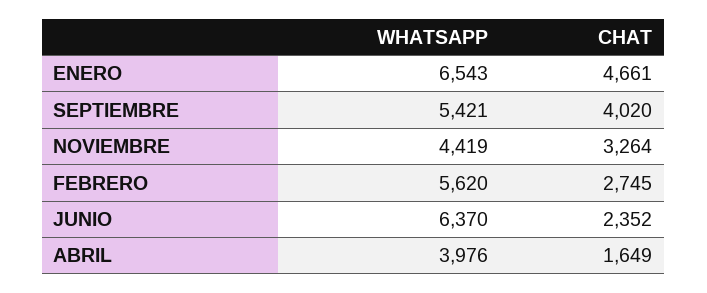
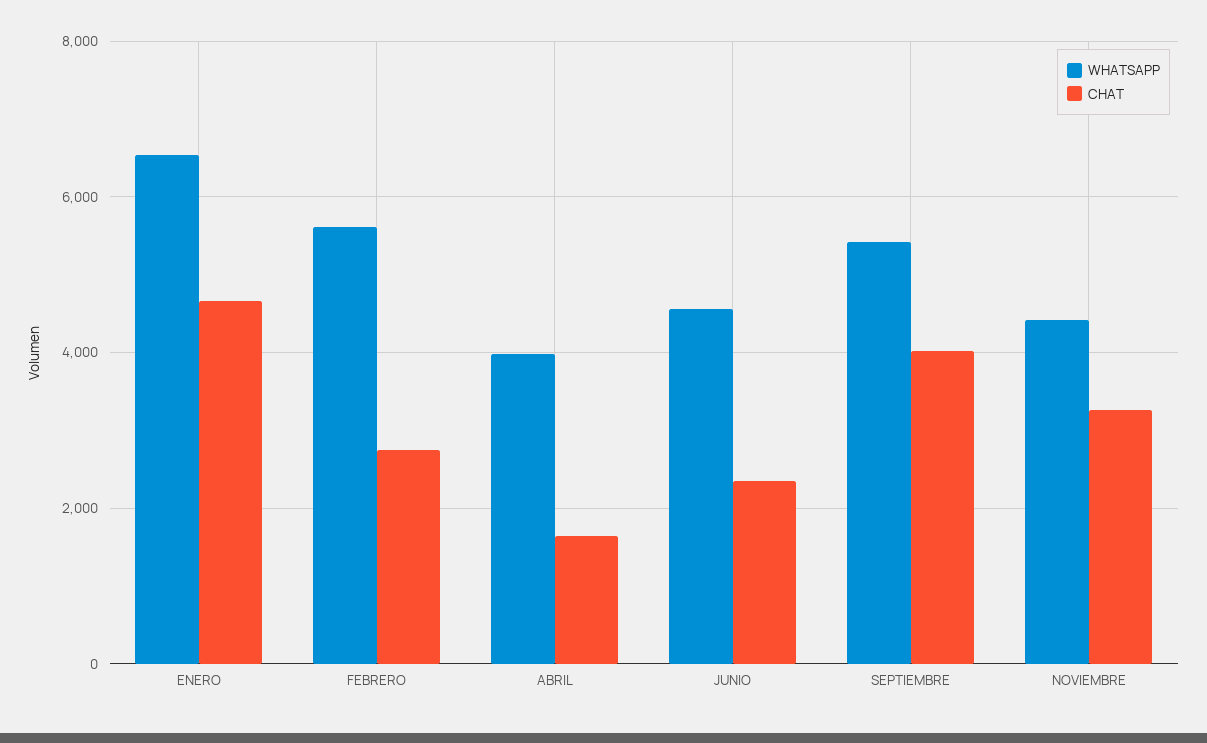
WHATSAPP, JUNIO: 6370 -> 4600

